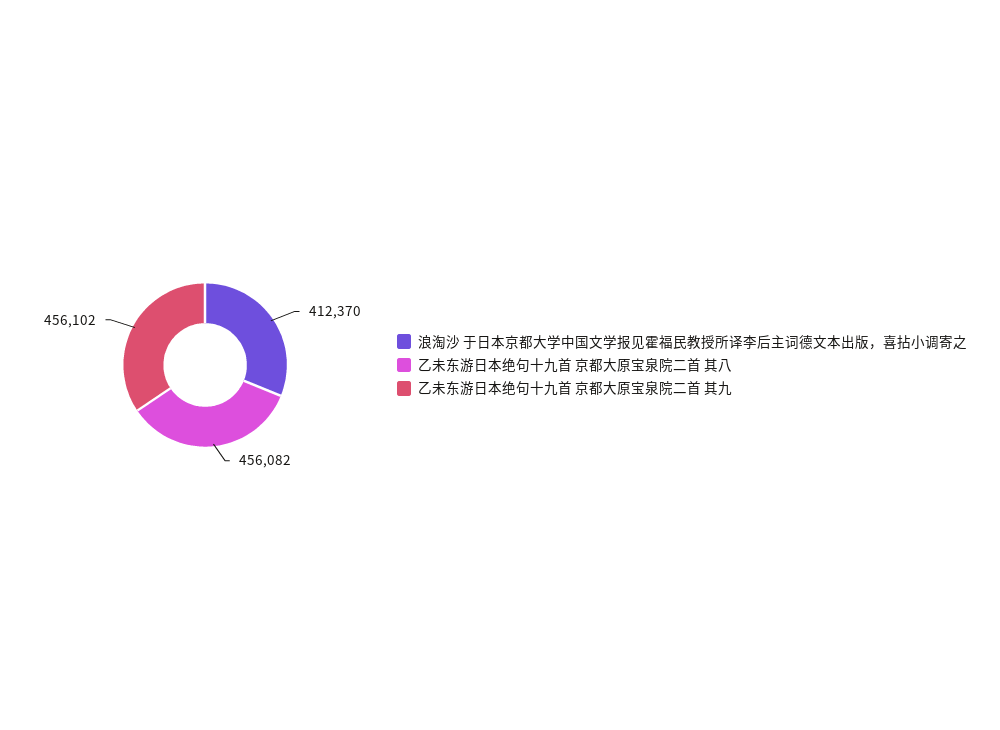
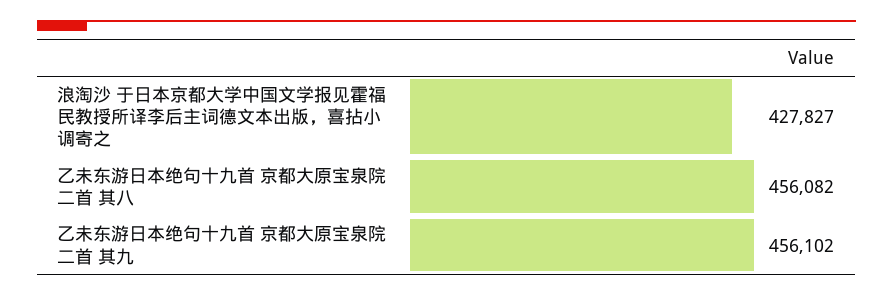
浪淘沙 于日本京都大学中国文学报见霍福民教授所译李后主词德文本出版，喜拈小调寄之: 412370 -> 427827

